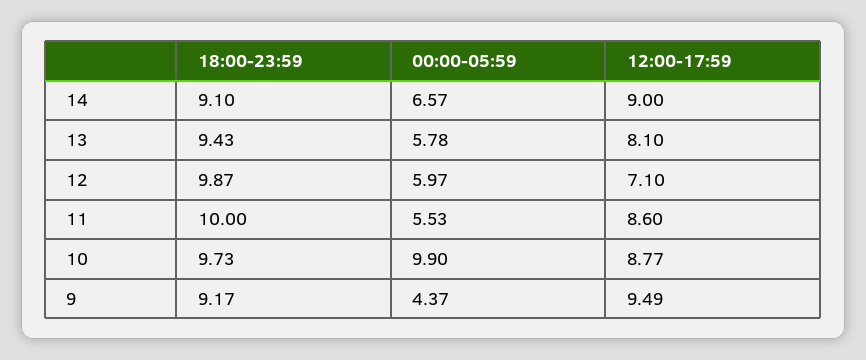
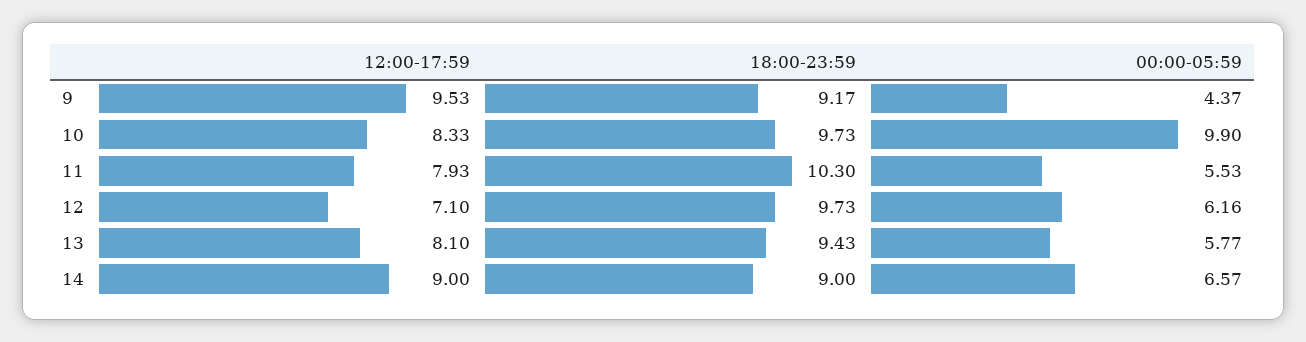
18:00-23:59, 14: 9.1 -> 9
00:00-05:59, 13: 5.78 -> 5.77
18:00-23:59, 12: 9.87 -> 9.73
00:00-05:59, 12: 5.97 -> 6.16
18:00-23:59, 11: 10 -> 10.3
12:00-17:59, 11: 8.6 -> 7.93
12:00-17:59, 10: 8.77 -> 8.33
12:00-17:59, 9: 9.49 -> 9.53

